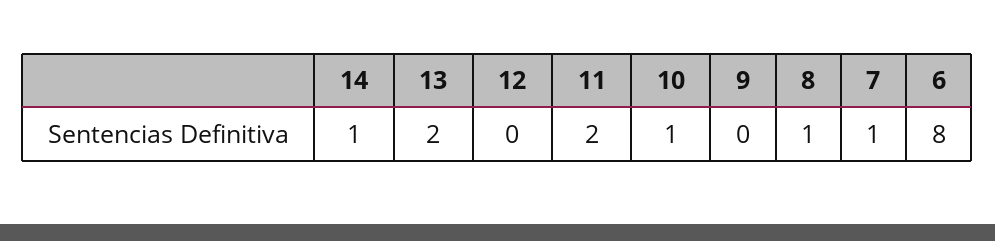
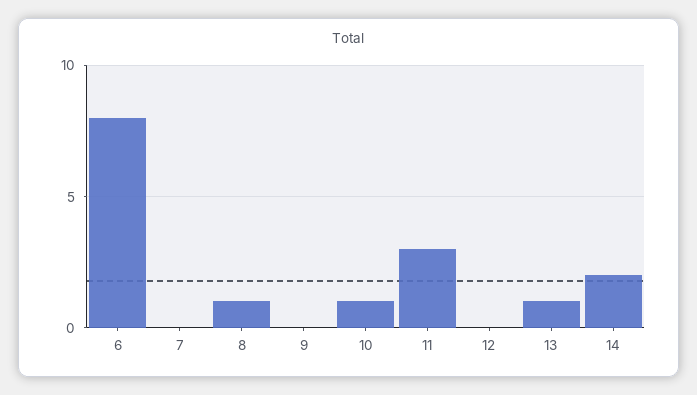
14: 1 -> 2
13: 2 -> 1
11: 2 -> 3
7: 1 -> 0

